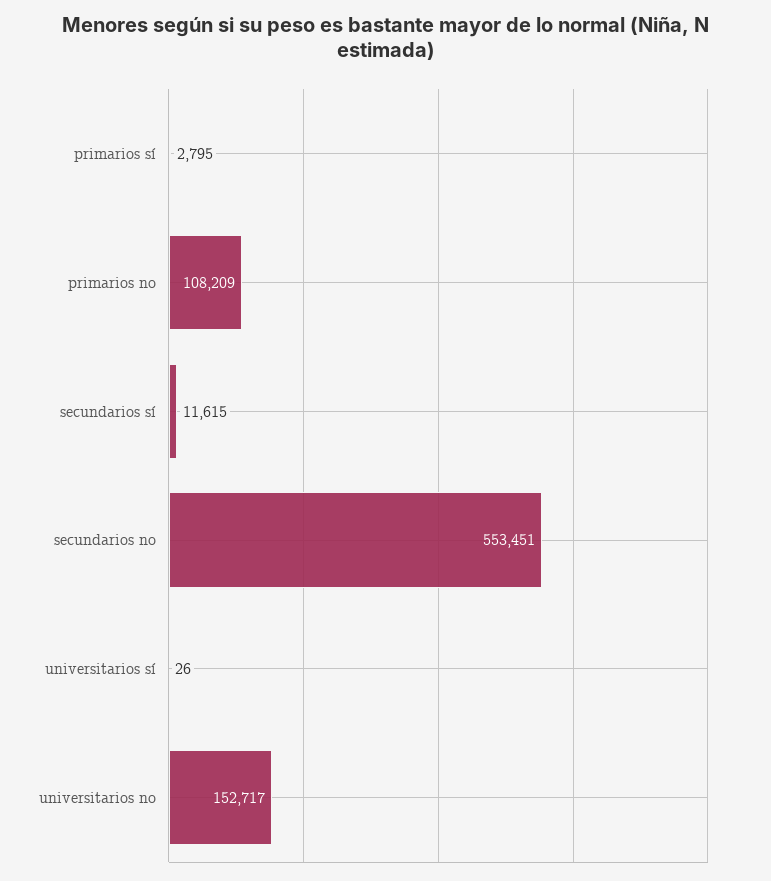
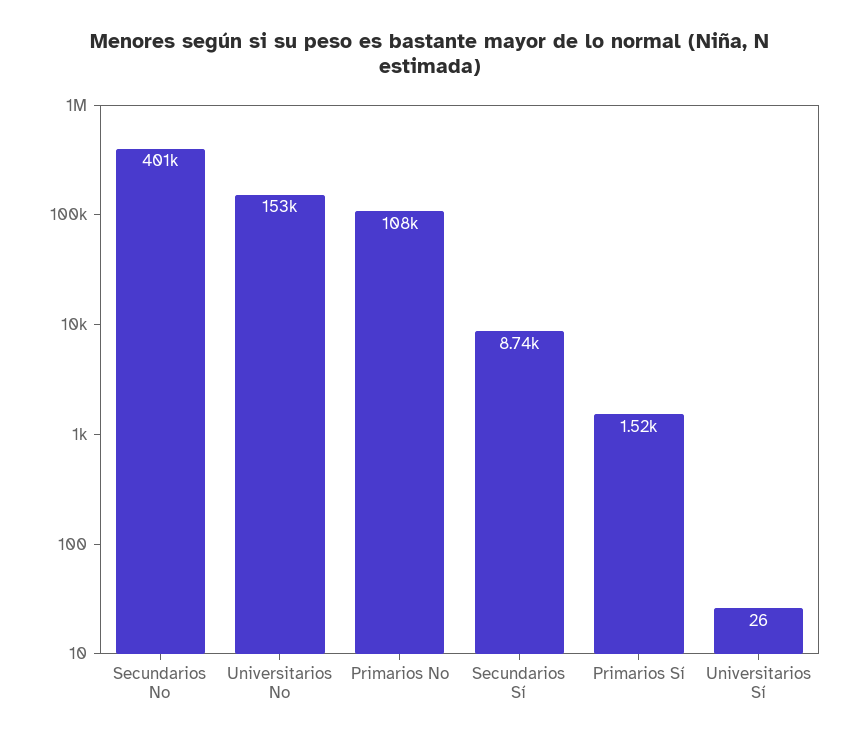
primarios sí: 2795 -> 1520
secundarios sí: 11615 -> 8740
secundarios no: 553451 -> 401000

